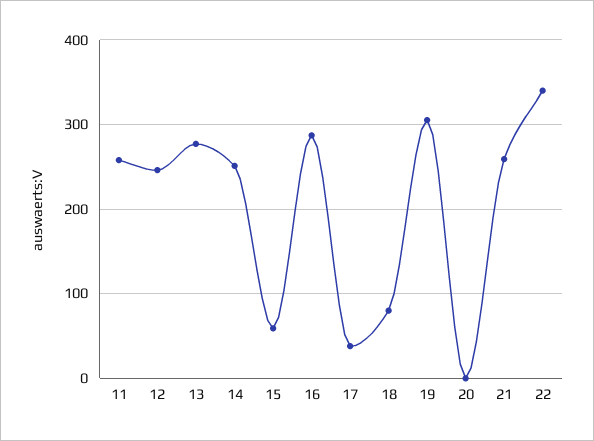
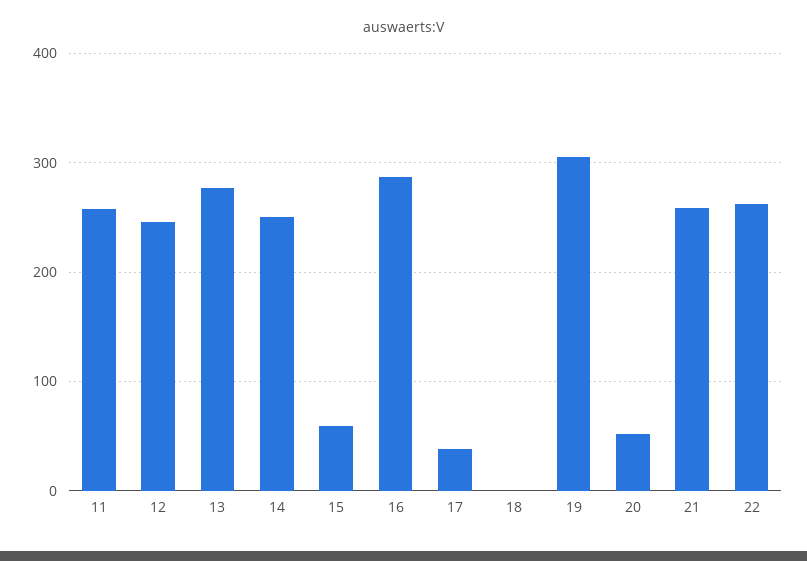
18: 80 -> 0
20: 0 -> 50
22: 340 -> 260

